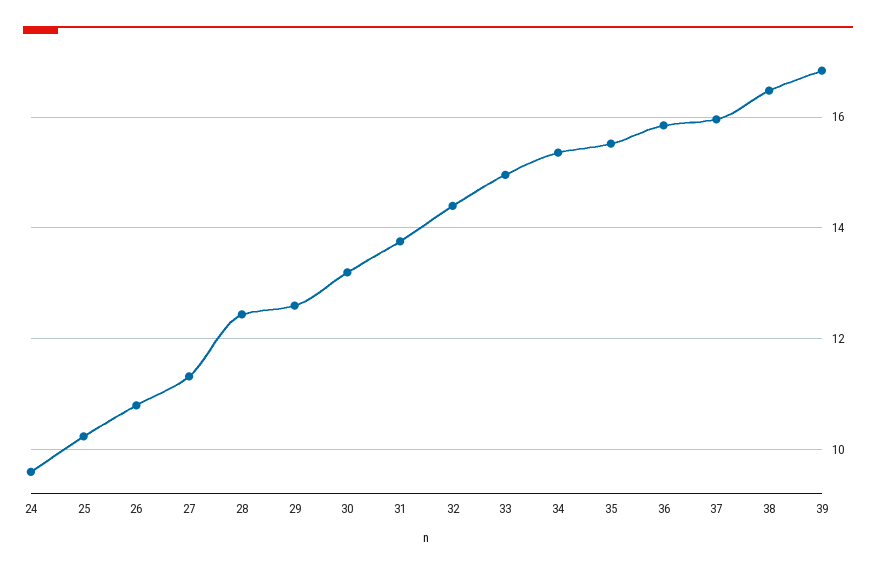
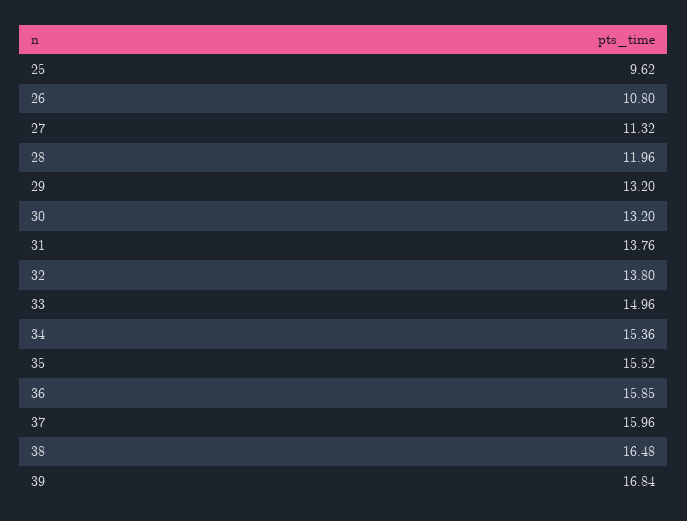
24: 9.6 -> none
25: 10.2 -> 9.62
28: 12.4 -> 11.96
29: 12.6 -> 13.2
32: 14.4 -> 13.8

